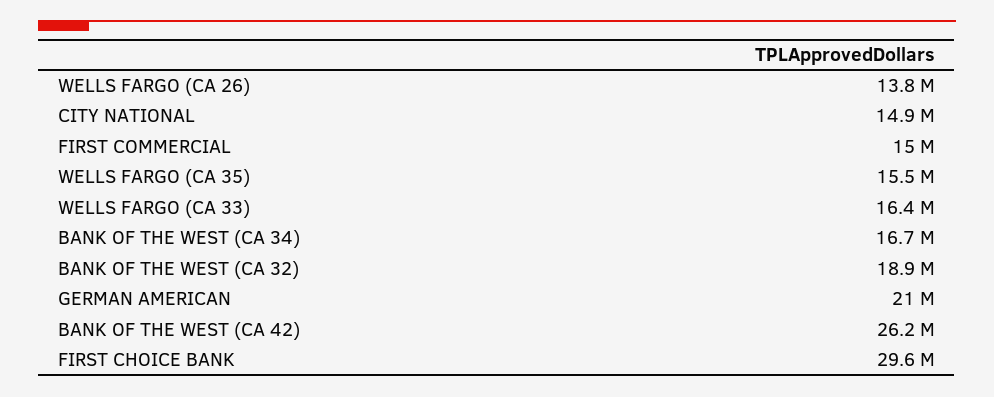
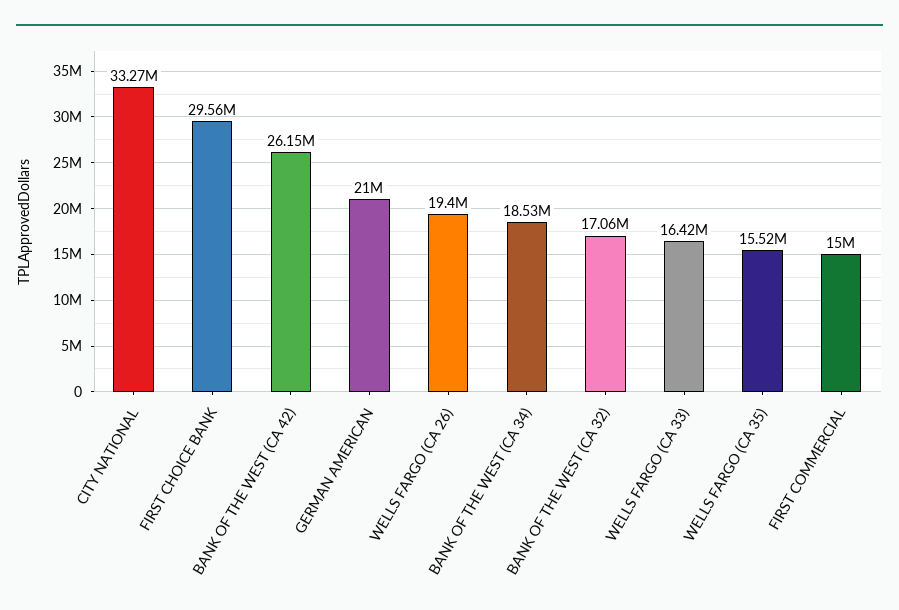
WELLS FARGO (CA 26): 13800000 -> 19400000
CITY NATIONAL: 14900000 -> 33270000
BANK OF THE WEST (CA 34): 16700000 -> 18530000
BANK OF THE WEST (CA 32): 18900000 -> 17060000

